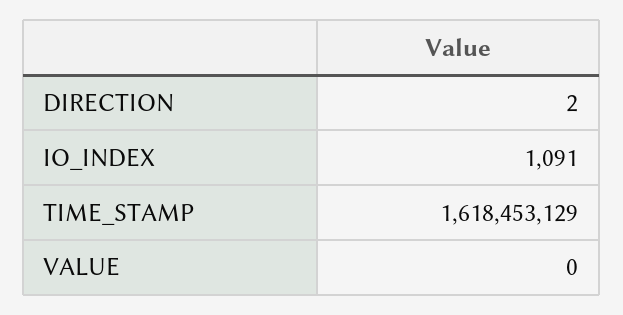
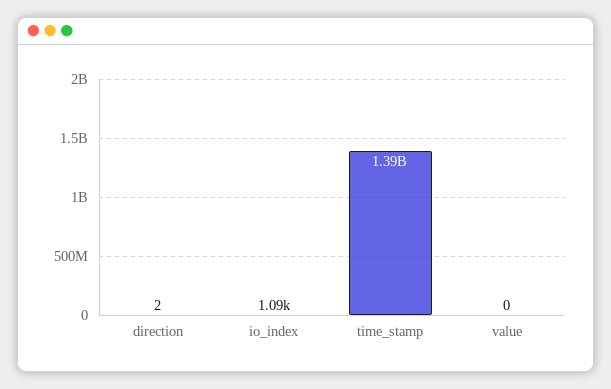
TIME_STAMP: 1618453129 -> 1390000000

